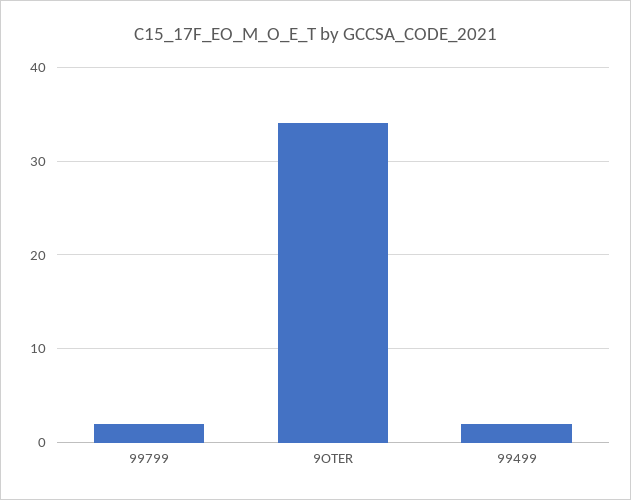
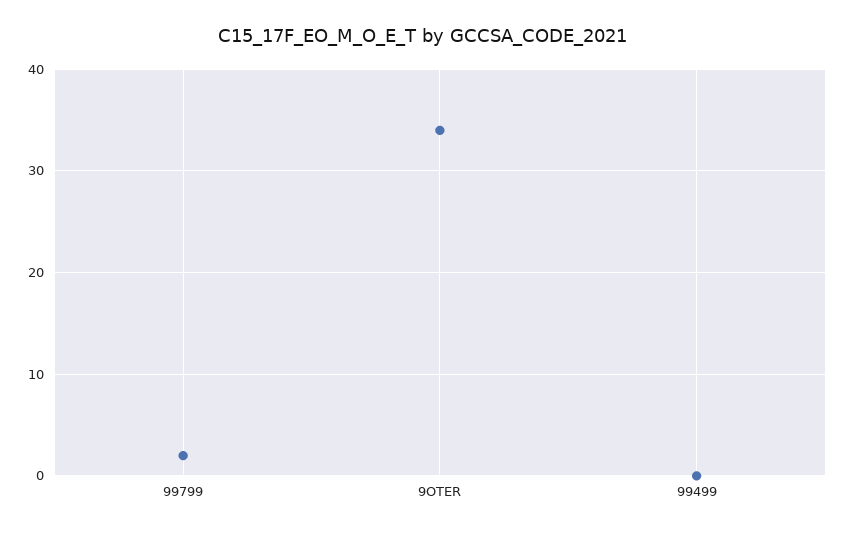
99499: 2 -> 0

